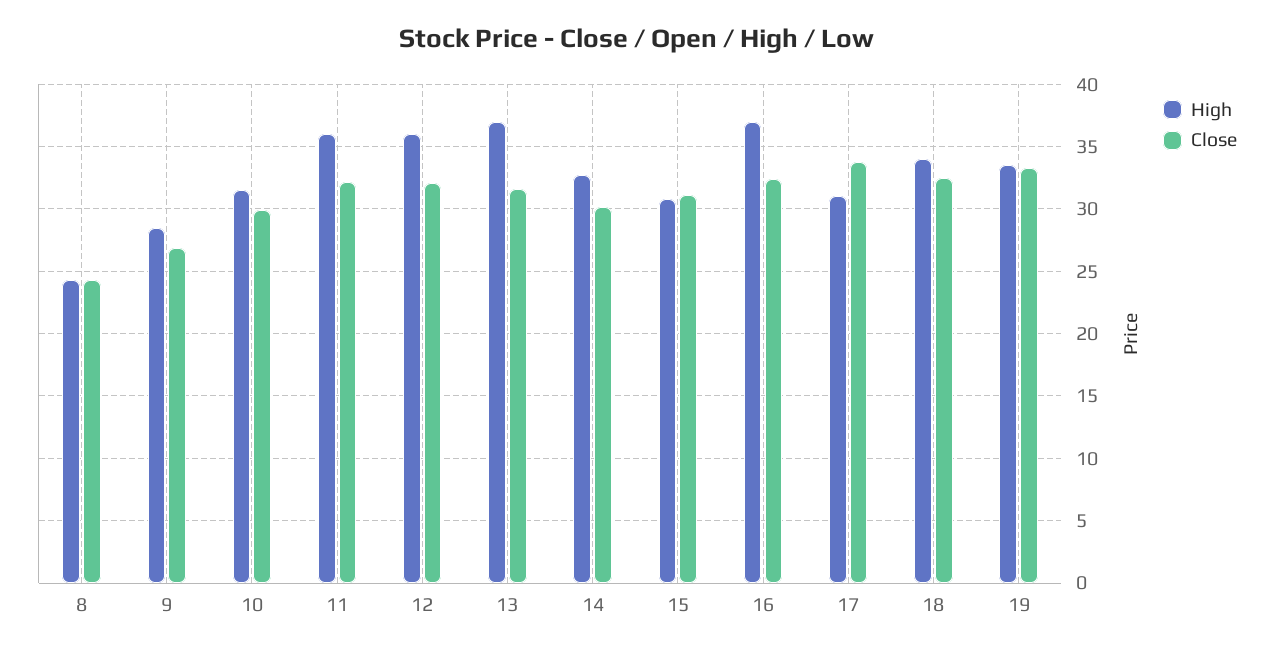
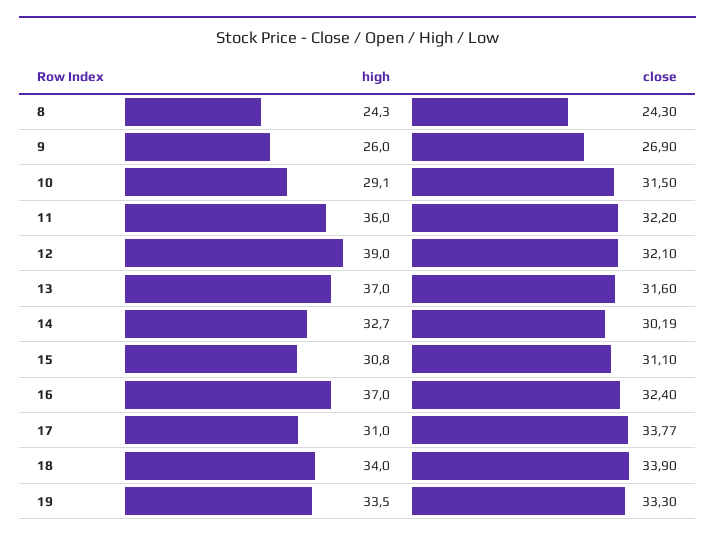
High, 9: 28.5 -> 26
High, 10: 31.5 -> 29.1
Close, 10: 30 -> 31.5
High, 12: 36 -> 39
Close, 18: 32.5 -> 33.9

